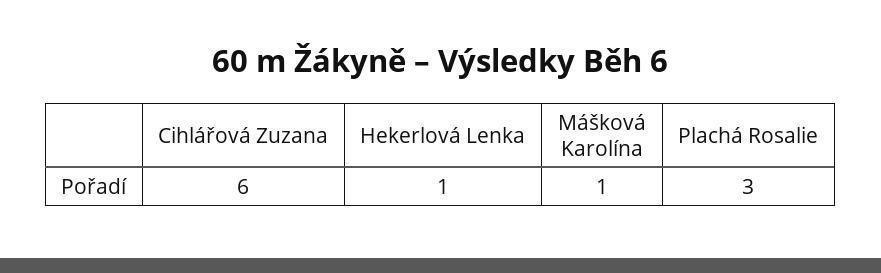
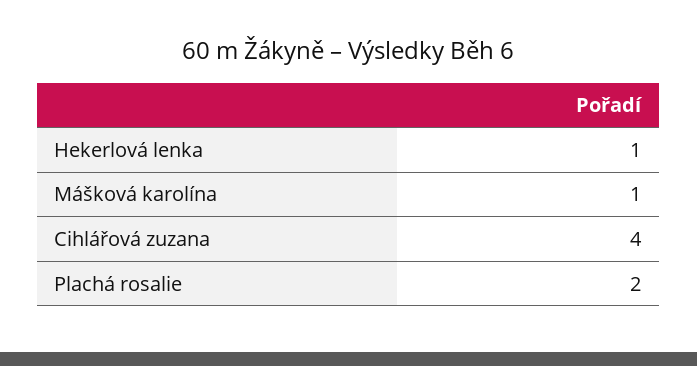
Cihlářová Zuzana: 6 -> 4
Plachá Rosalie: 3 -> 2

